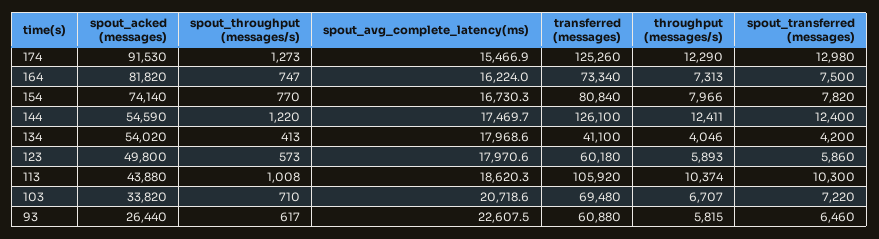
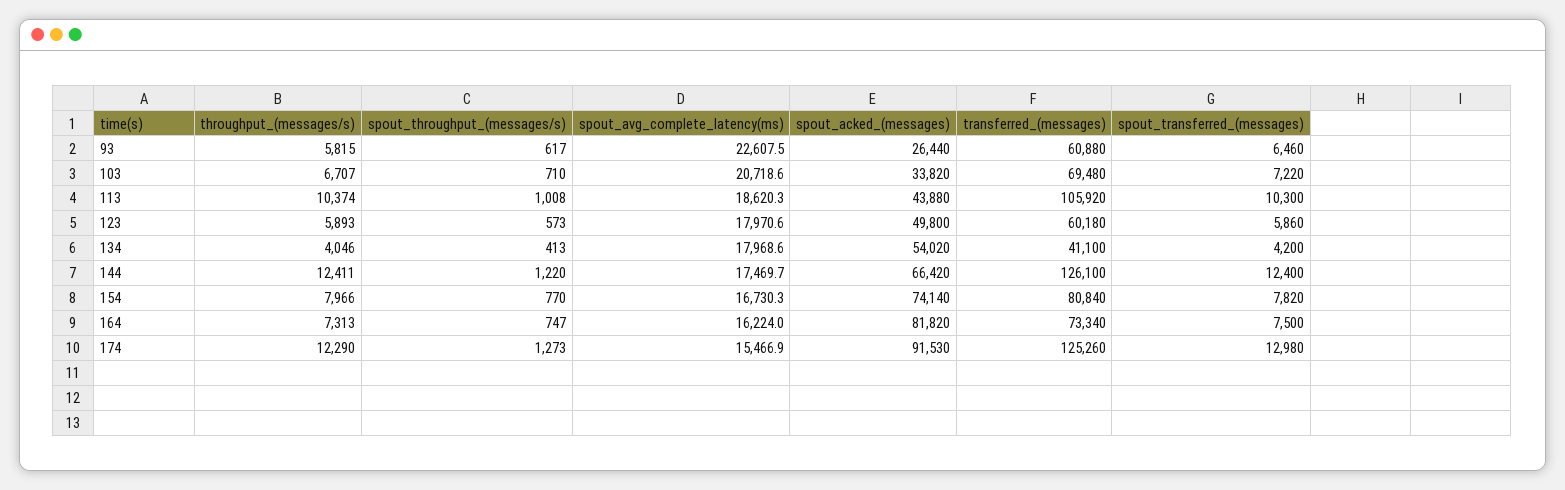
spout_acked (messages), 144: 54590 -> 66420

